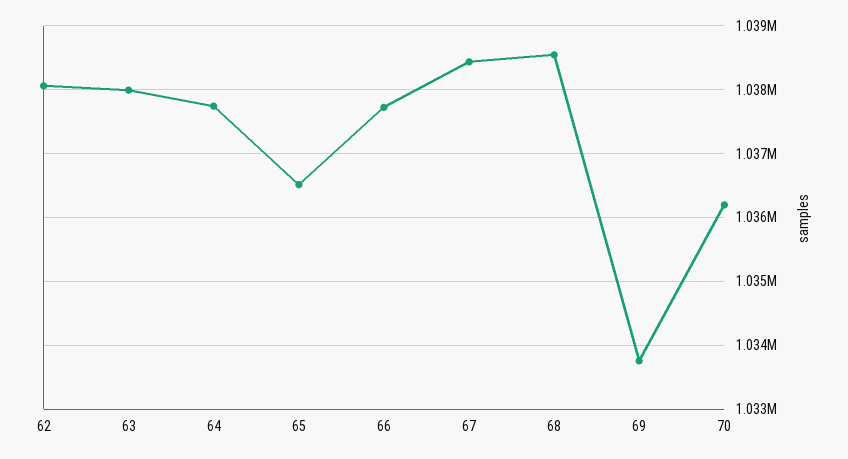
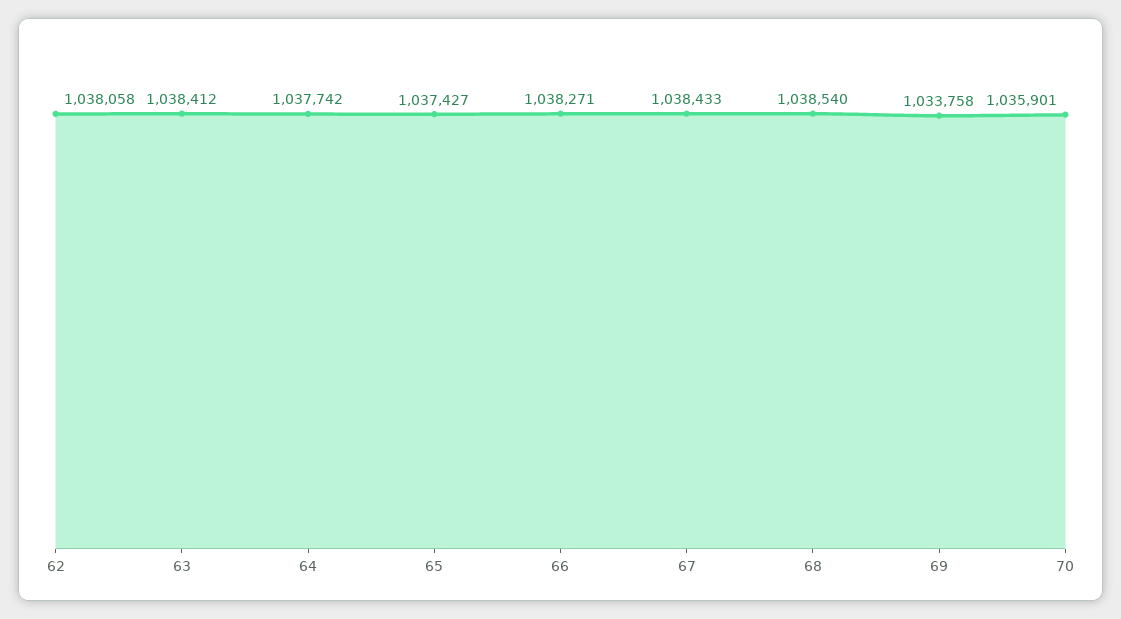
63: 1038000 -> 1038412
65: 1036500 -> 1037427
66: 1037700 -> 1038271
70: 1036200 -> 1035901

